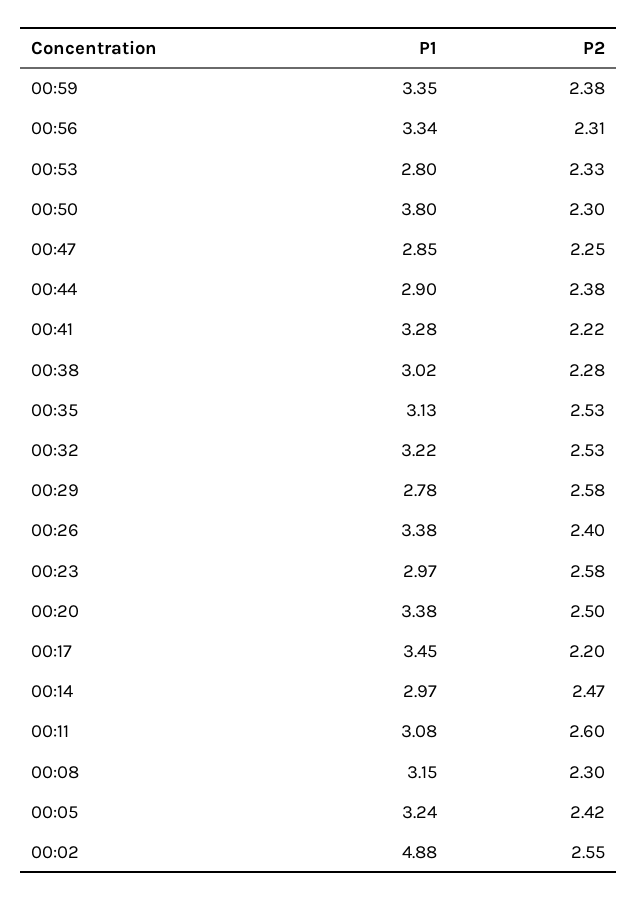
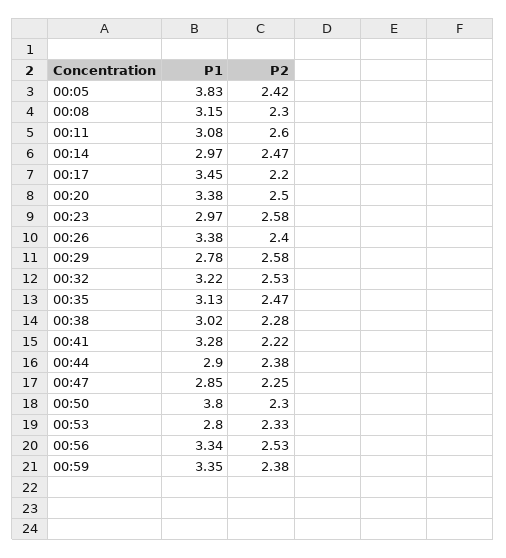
P2, 00:56: 2.31 -> 2.53
P2, 00:35: 2.53 -> 2.47
P1, 00:05: 3.24 -> 3.83
P1, 00:02: 4.88 -> none
P2, 00:02: 2.55 -> none

